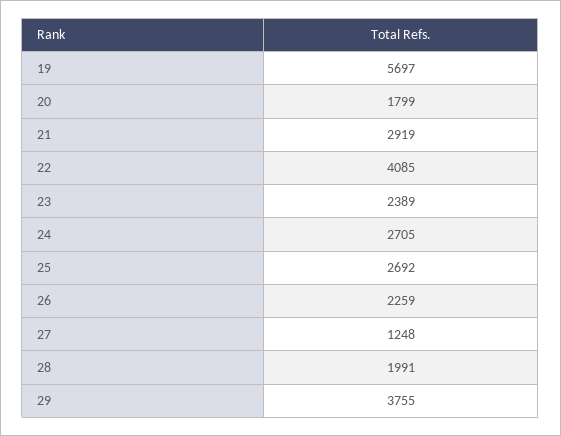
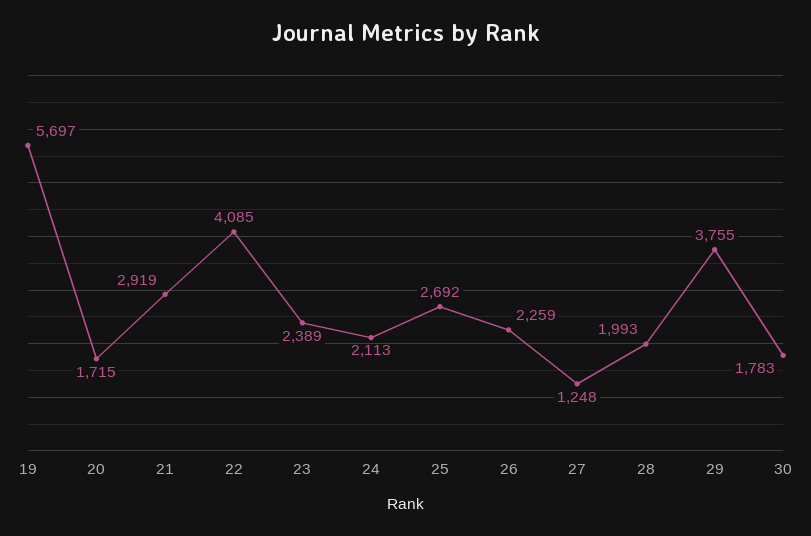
20: 1799 -> 1715
24: 2705 -> 2113
28: 1991 -> 1993
30: none -> 1783

